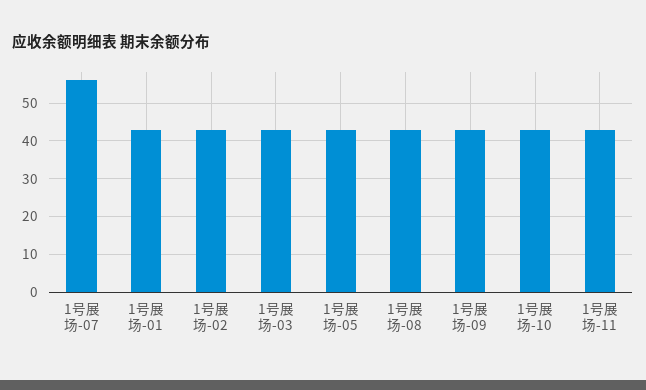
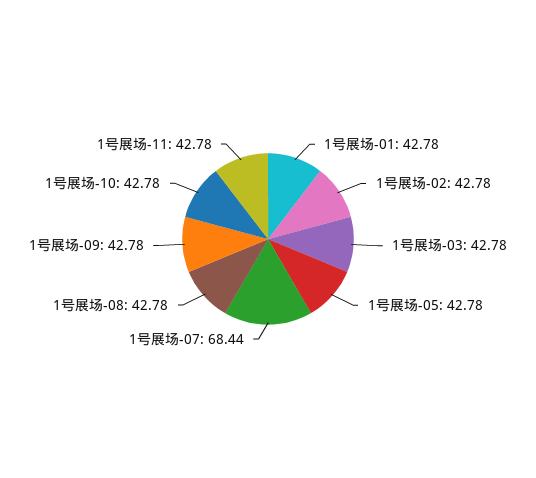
1号展场-07: 56 -> 68.44

